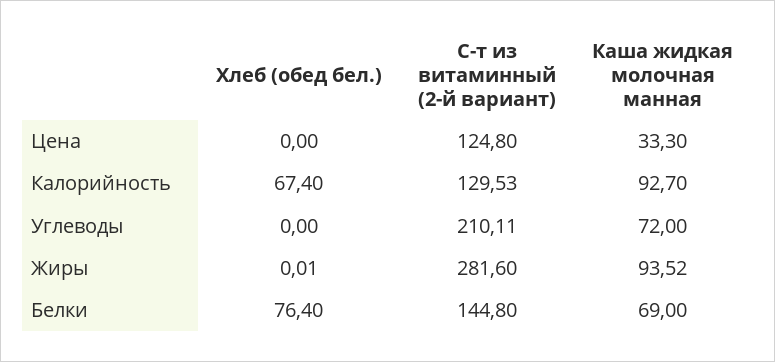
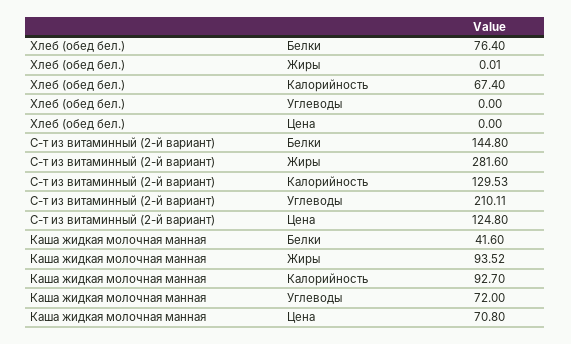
Каша жидкая молочная манная, Цена: 33.3 -> 70.8
Каша жидкая молочная манная, Белки: 69 -> 41.6

